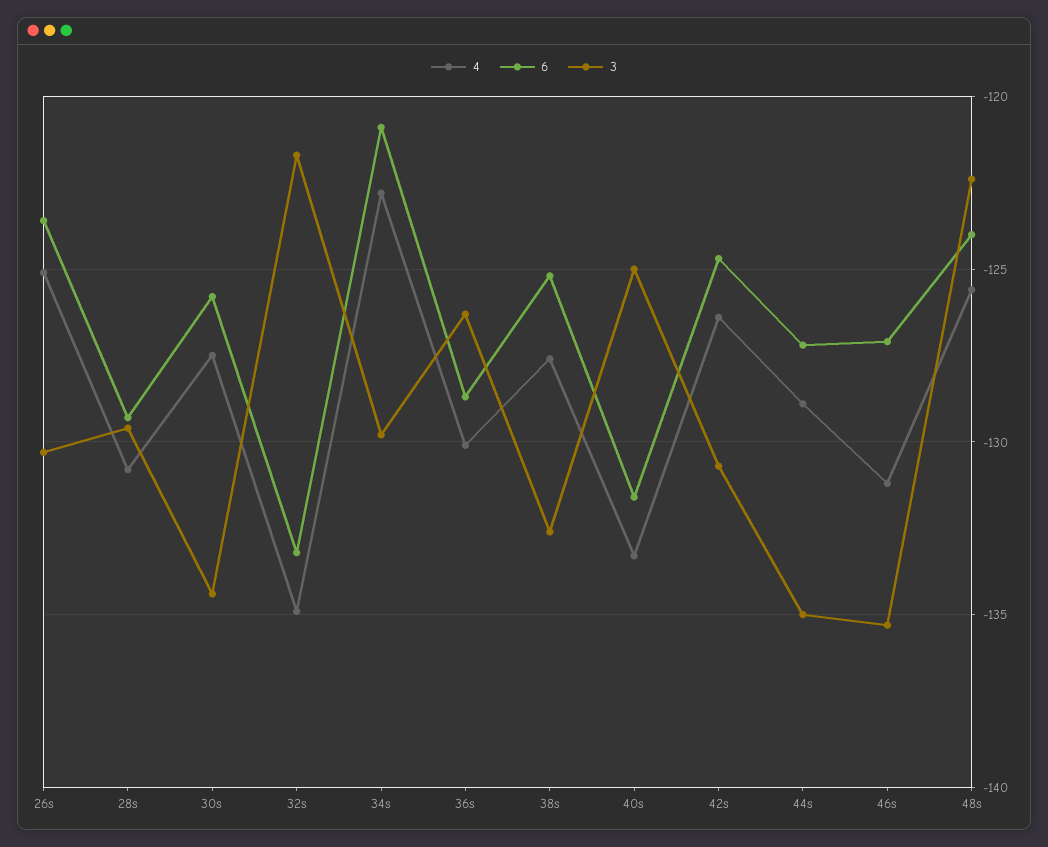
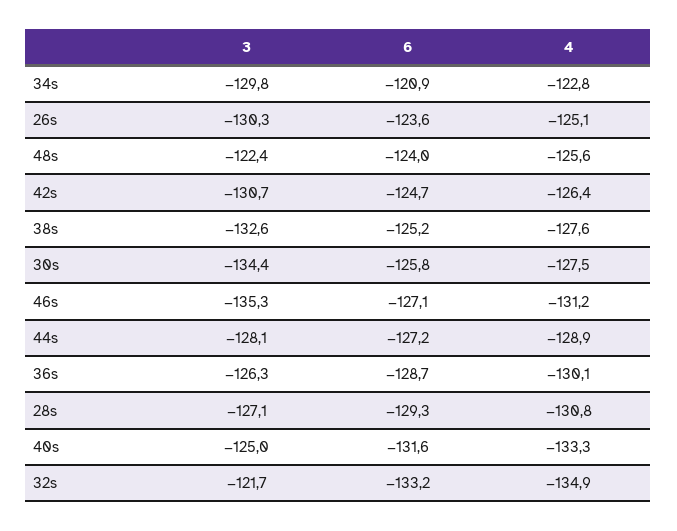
3, 28s: -129.5 -> -127.1
3, 44s: -135 -> -128.1

